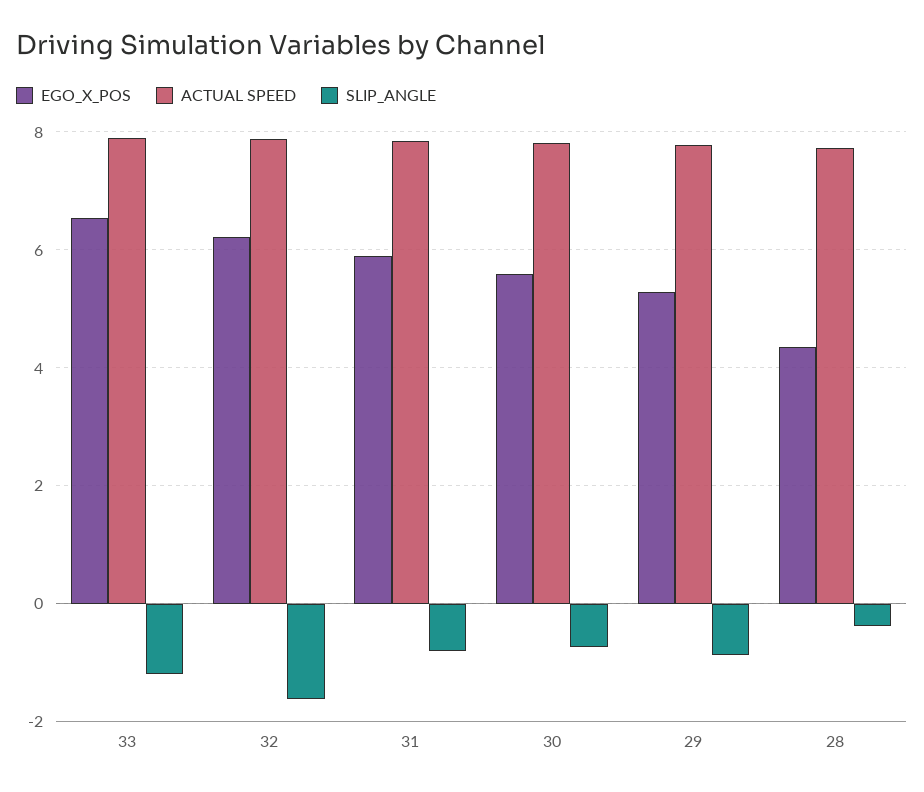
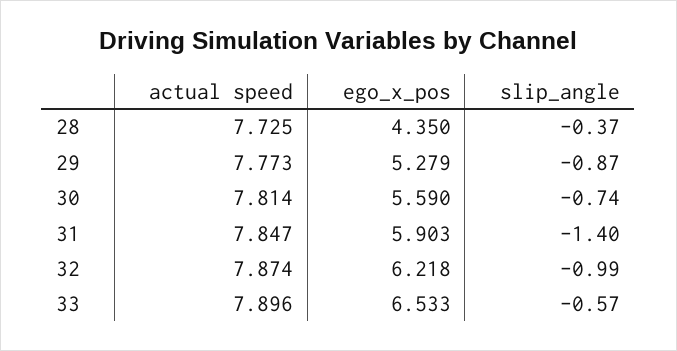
SLIP_ANGLE, 33: -1.2 -> -0.57
SLIP_ANGLE, 32: -1.6 -> -0.99
SLIP_ANGLE, 31: -0.8 -> -1.4

